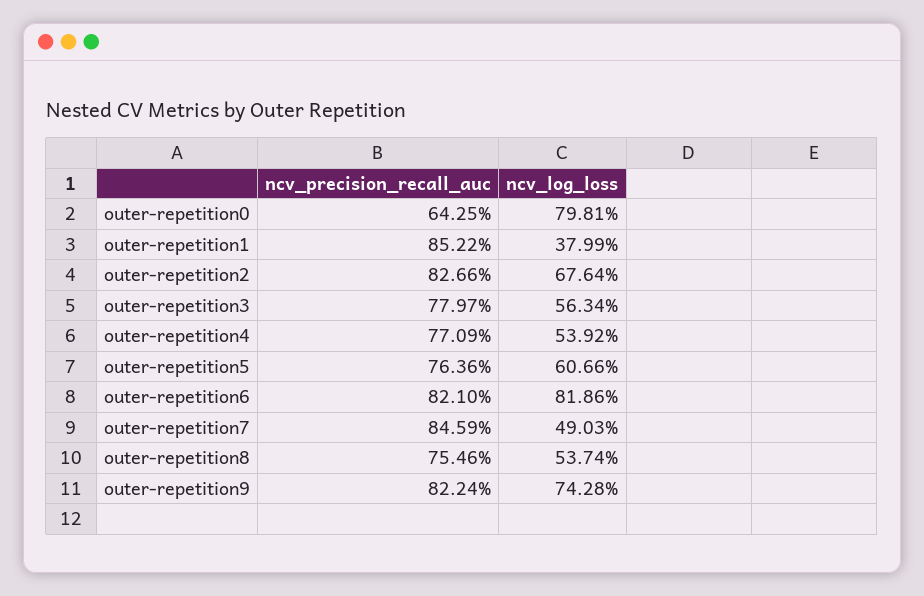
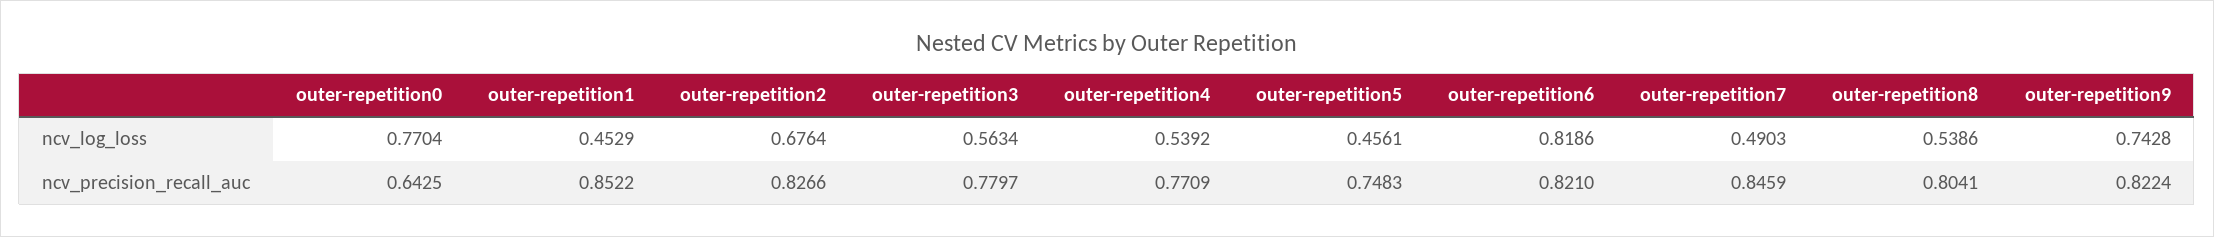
ncv_log_loss, outer-repetition0: 0.7981 -> 0.7704
ncv_log_loss, outer-repetition1: 0.3799 -> 0.4529
ncv_precision_recall_auc, outer-repetition5: 0.7636 -> 0.7483
ncv_log_loss, outer-repetition5: 0.6066 -> 0.4561
ncv_precision_recall_auc, outer-repetition8: 0.7546 -> 0.8041
ncv_log_loss, outer-repetition8: 0.5374 -> 0.5386

